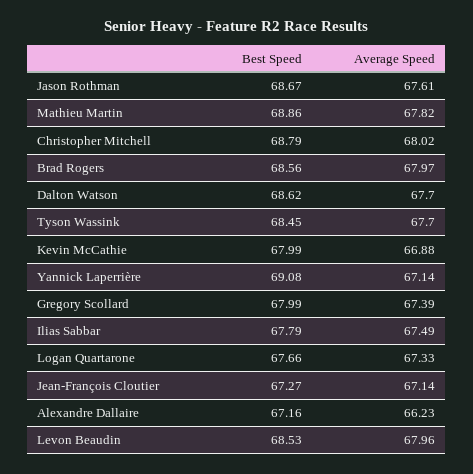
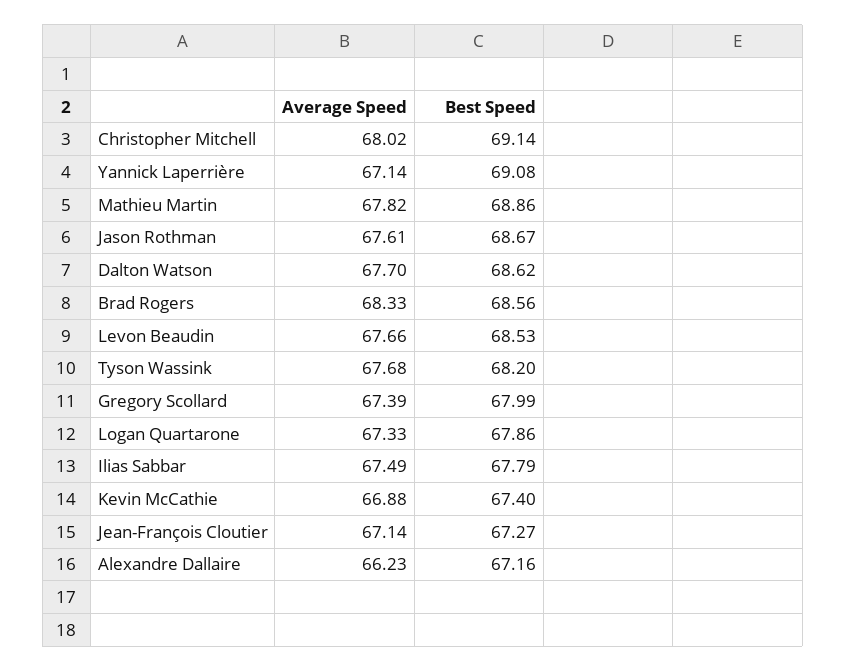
Best Speed, Christopher Mitchell: 68.79 -> 69.14
Average Speed, Brad Rogers: 67.97 -> 68.33
Best Speed, Tyson Wassink: 68.45 -> 68.2
Average Speed, Tyson Wassink: 67.7 -> 67.68
Best Speed, Kevin McCathie: 67.99 -> 67.4
Best Speed, Logan Quartarone: 67.66 -> 67.86
Average Speed, Levon Beaudin: 67.96 -> 67.66

